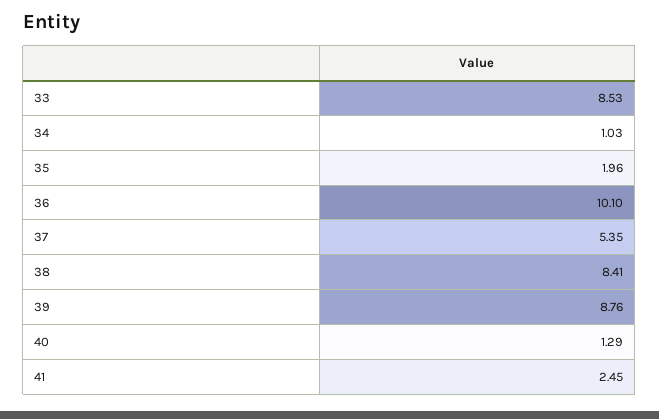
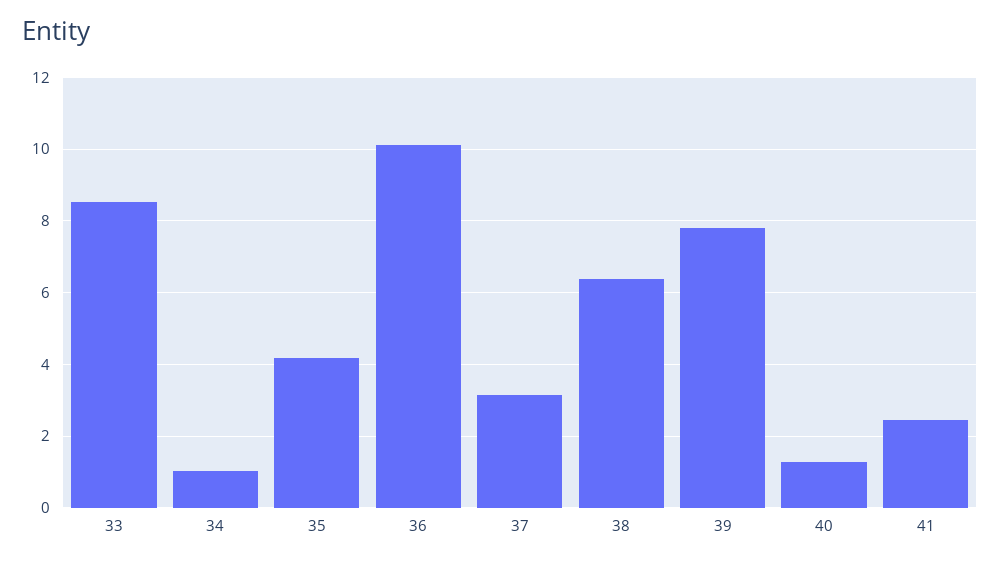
35: 1.96 -> 4.2
37: 5.35 -> 3.2
38: 8.41 -> 6.4
39: 8.76 -> 7.8

